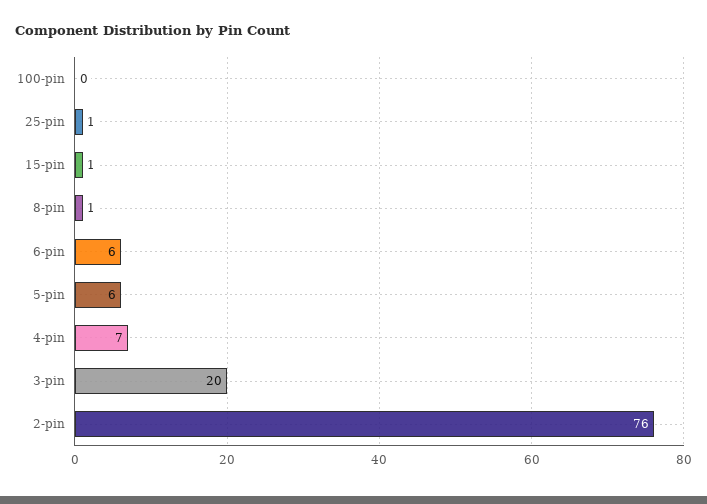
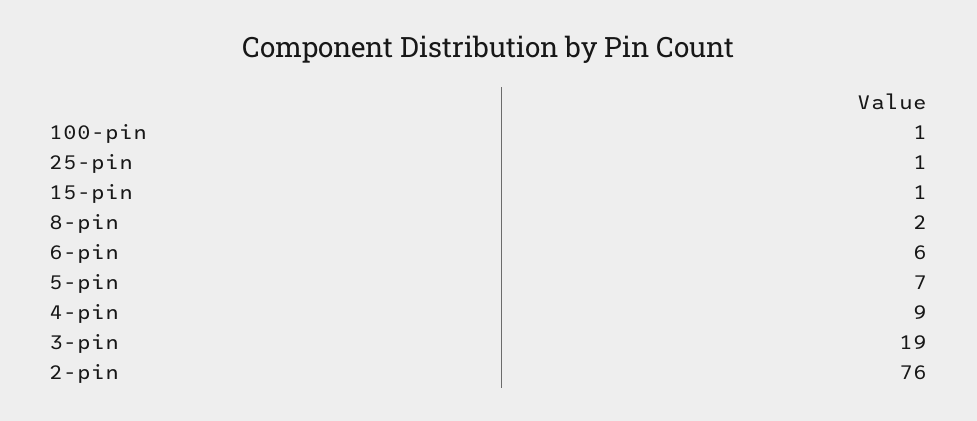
100-pin: 0 -> 1
8-pin: 1 -> 2
5-pin: 6 -> 7
4-pin: 7 -> 9
3-pin: 20 -> 19

